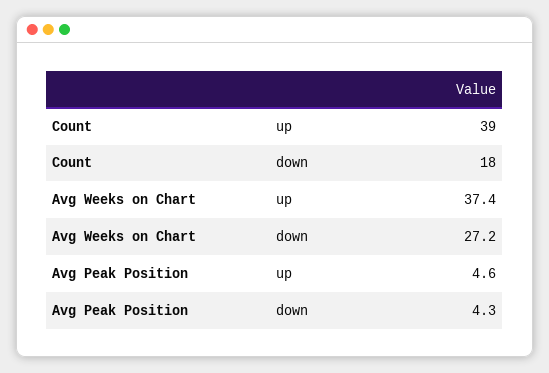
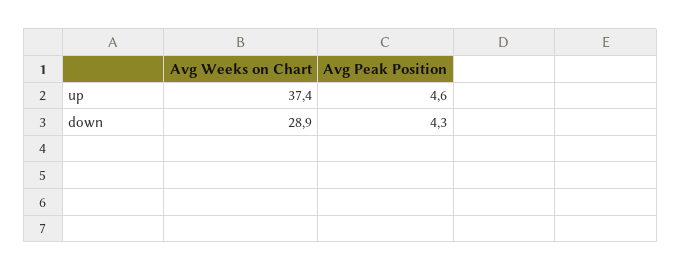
Count, up: 39 -> none
Count, down: 18 -> none
Avg Weeks on Chart, down: 27.2 -> 28.9

